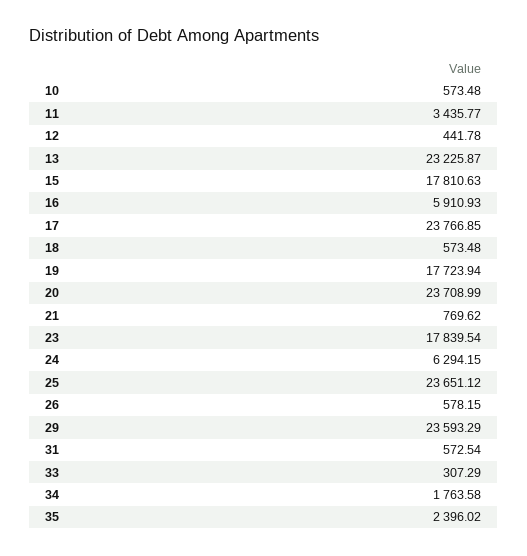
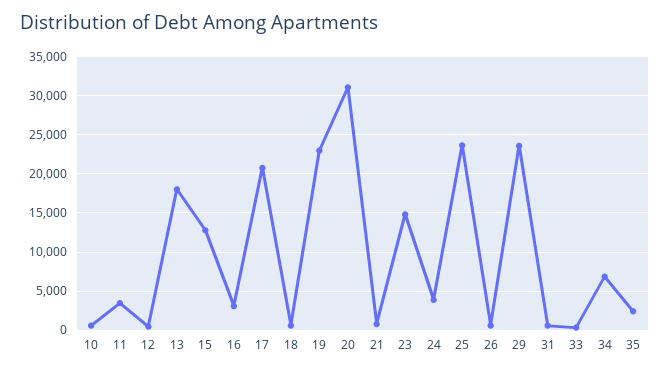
13: 23225.87 -> 18000
15: 17810.63 -> 13000
16: 5910.93 -> 3000
17: 23766.85 -> 21000
19: 17723.94 -> 23000
20: 23708.99 -> 31000
23: 17839.54 -> 15000
24: 6294.15 -> 4000
34: 1763.58 -> 7000

